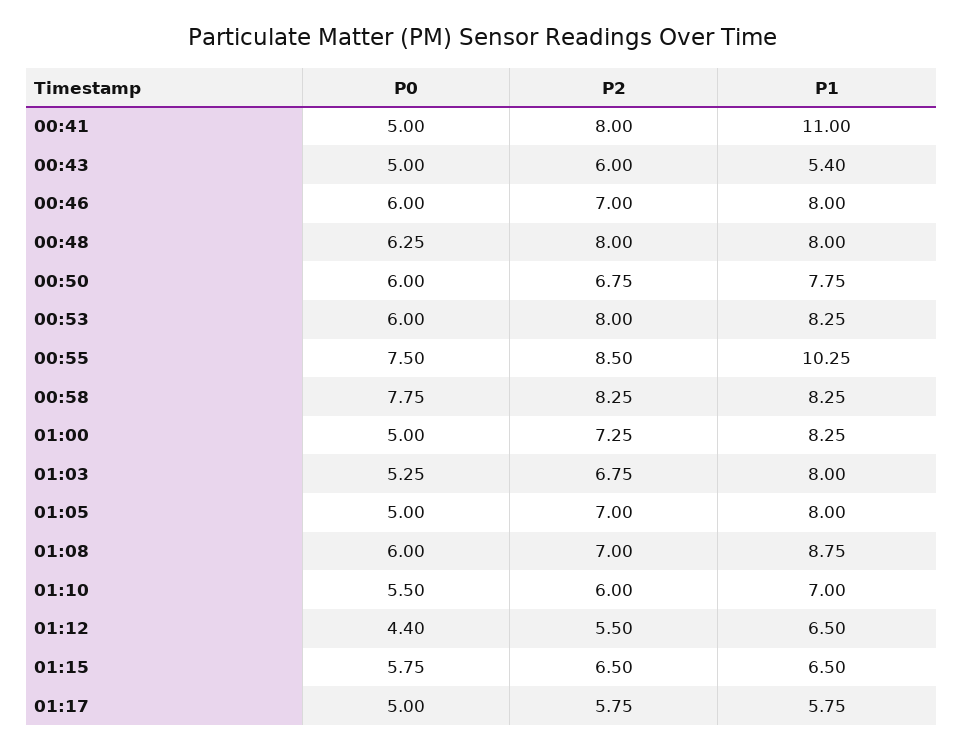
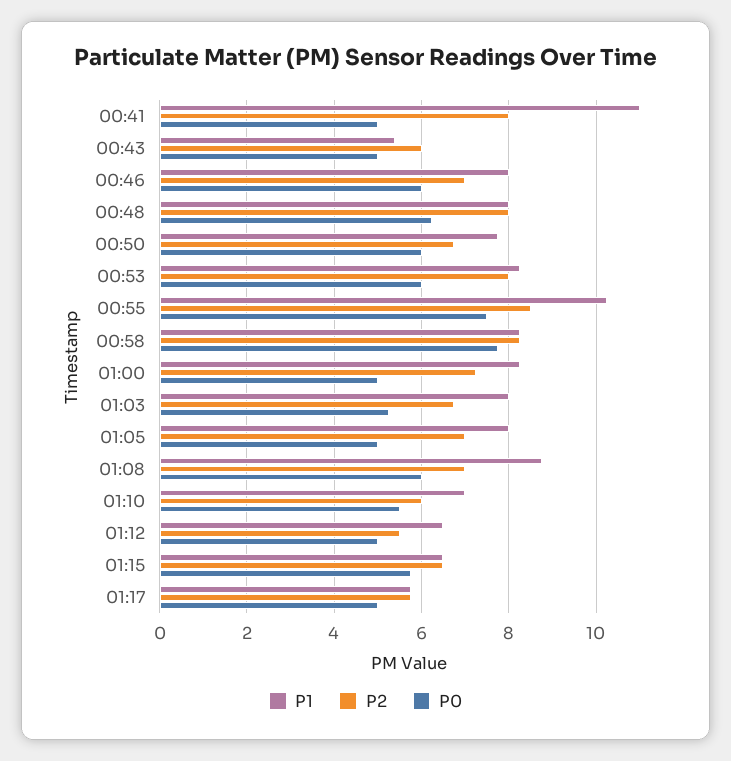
P0, 01:12: 4.4 -> 5

